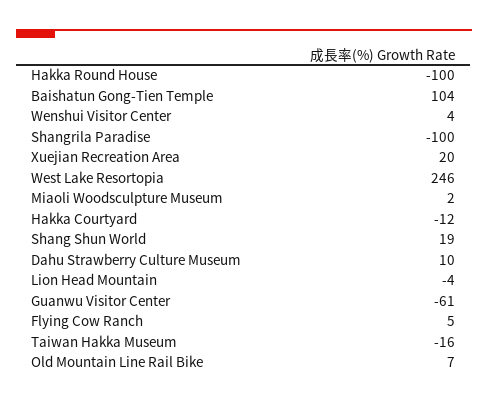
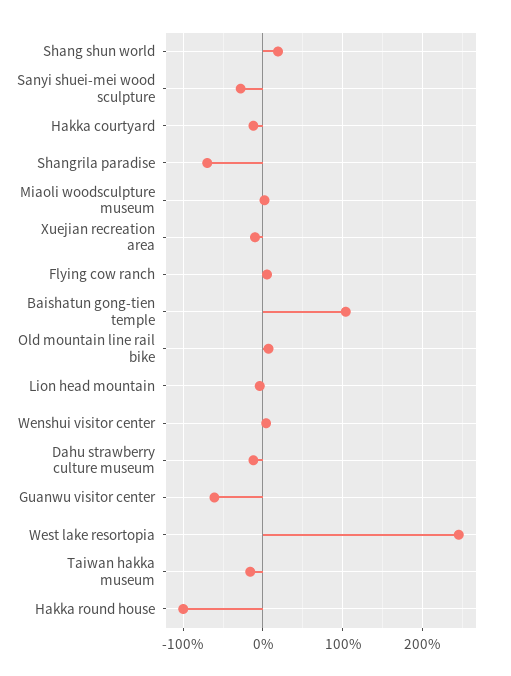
Shangrila Paradise: -100 -> -70
Xuejian Recreation Area: 20 -> -10
Dahu Strawberry Culture Museum: 10 -> -10
Sanyi shuei-mei wood sculpture: none -> -30

